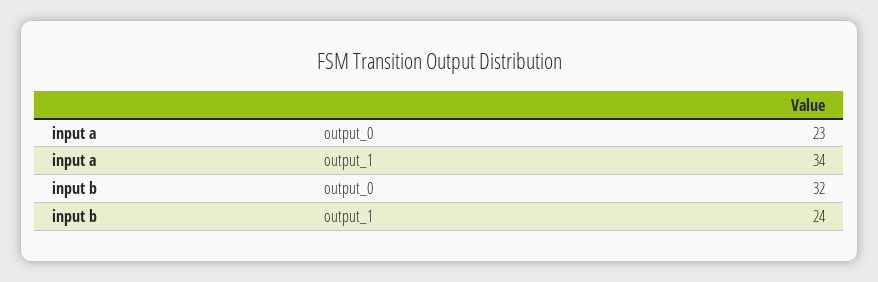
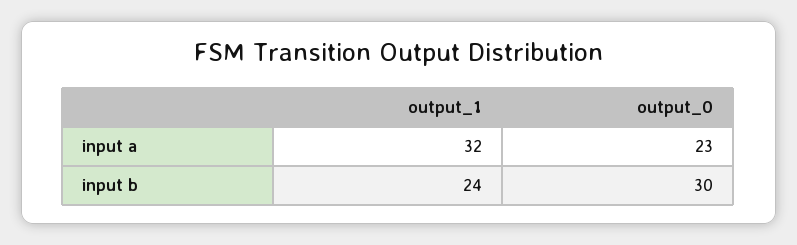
input a, output_1: 34 -> 32
input b, output_0: 32 -> 30

